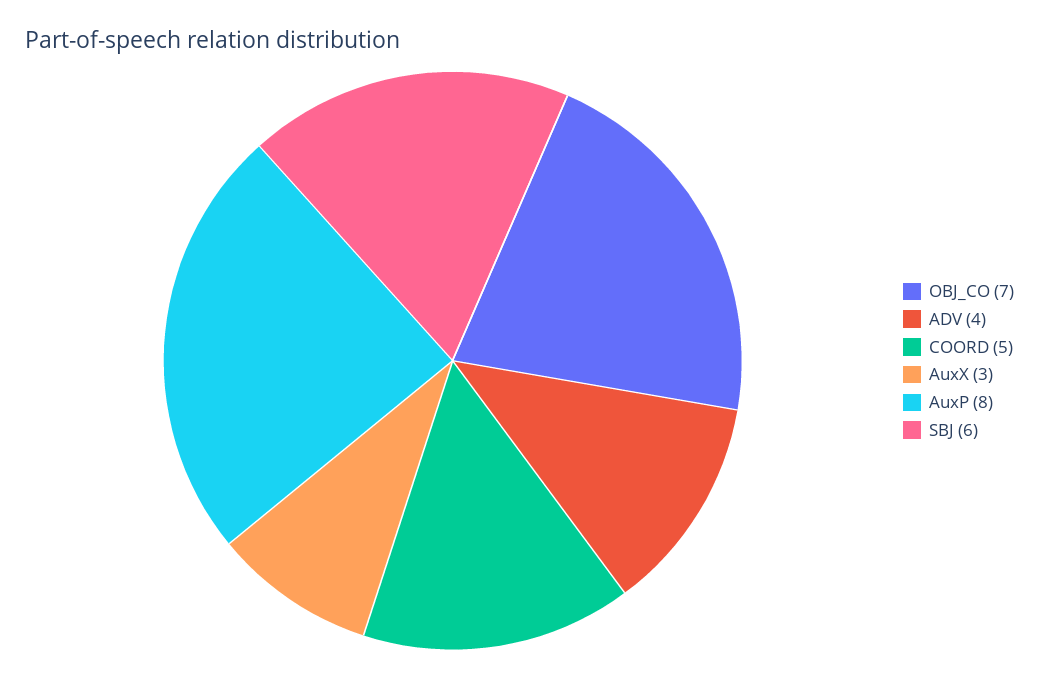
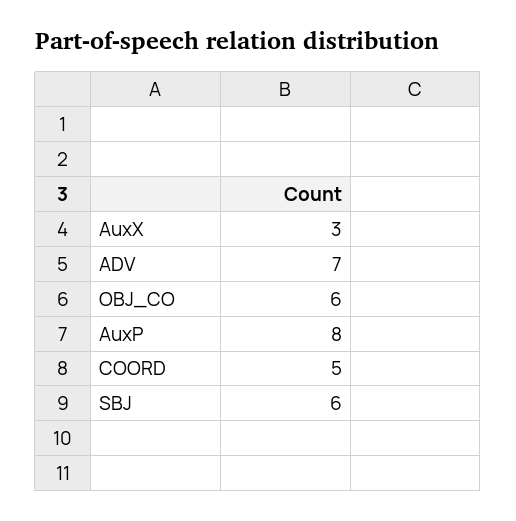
OBJ_CO: 7 -> 6
ADV: 4 -> 7

